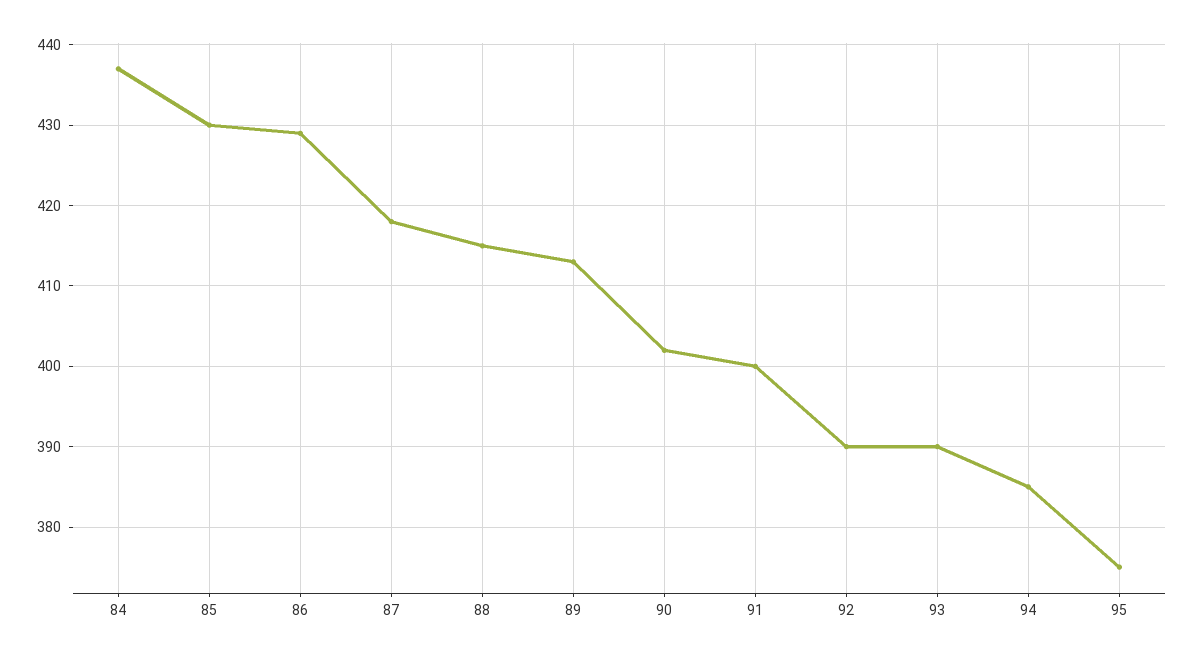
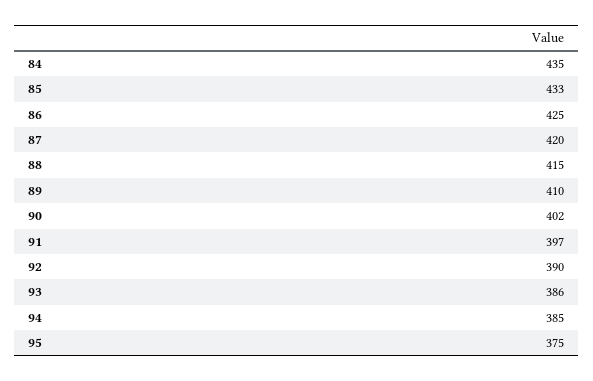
84: 437 -> 435
85: 430 -> 433
86: 429 -> 425
87: 418 -> 420
89: 413 -> 410
91: 400 -> 397
93: 390 -> 386

